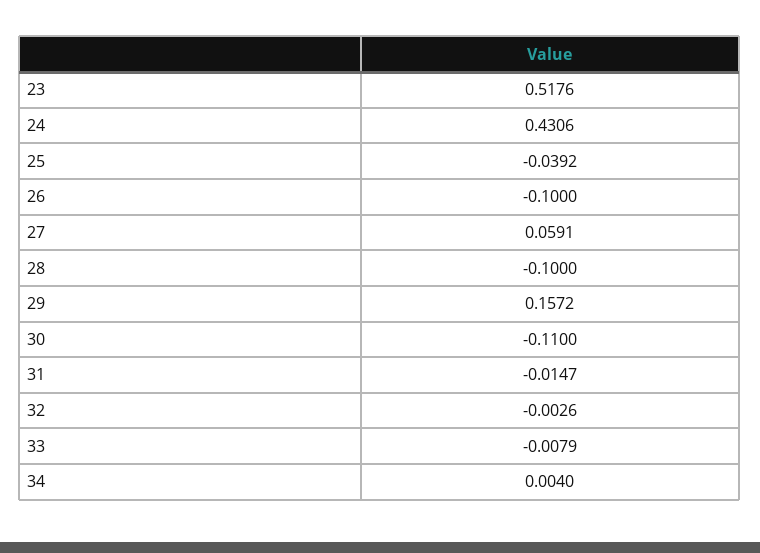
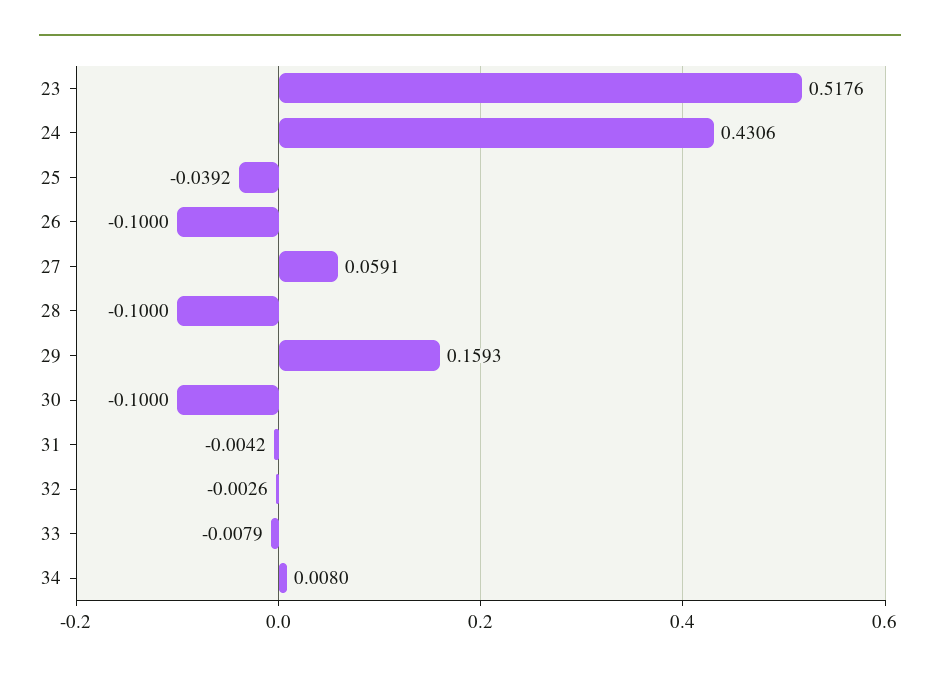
29: 0.1572 -> 0.1593
30: -0.11 -> -0.1
31: -0.0147 -> -0.0042
34: 0.004 -> 0.008

